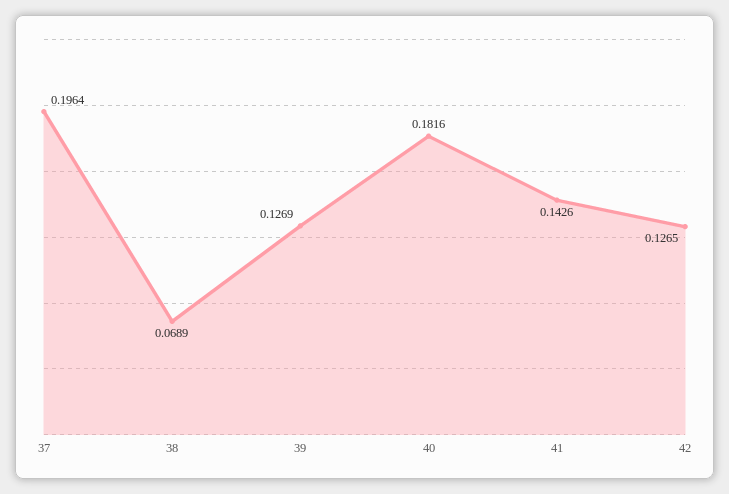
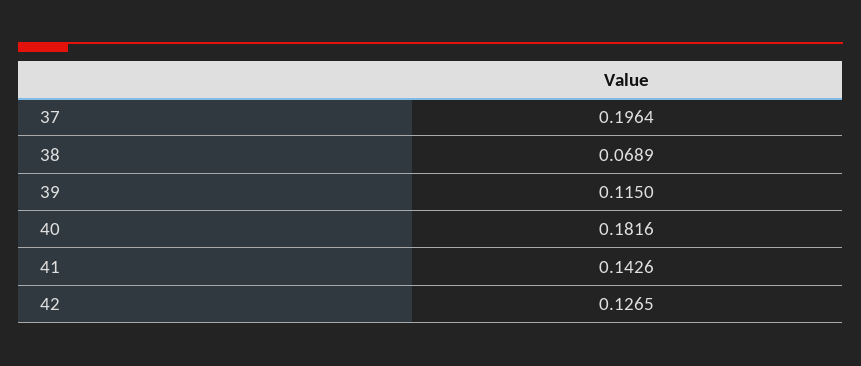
39: 0.1269 -> 0.115

